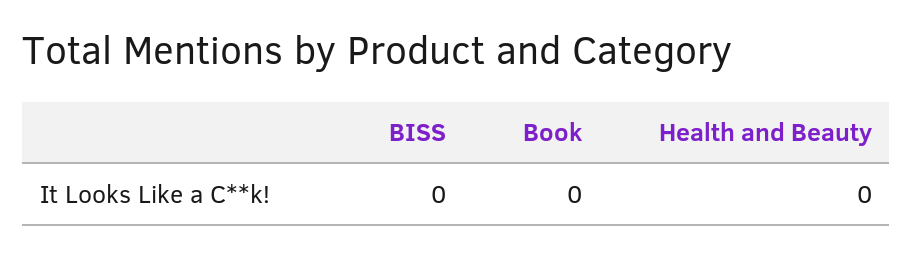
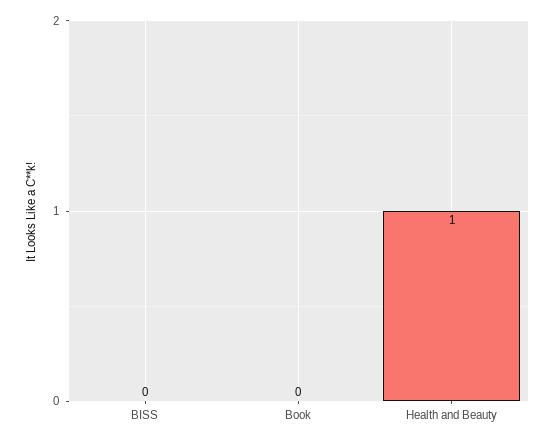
Health and Beauty: 0 -> 1

